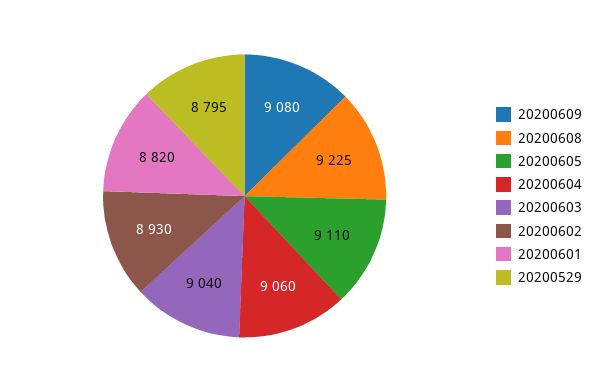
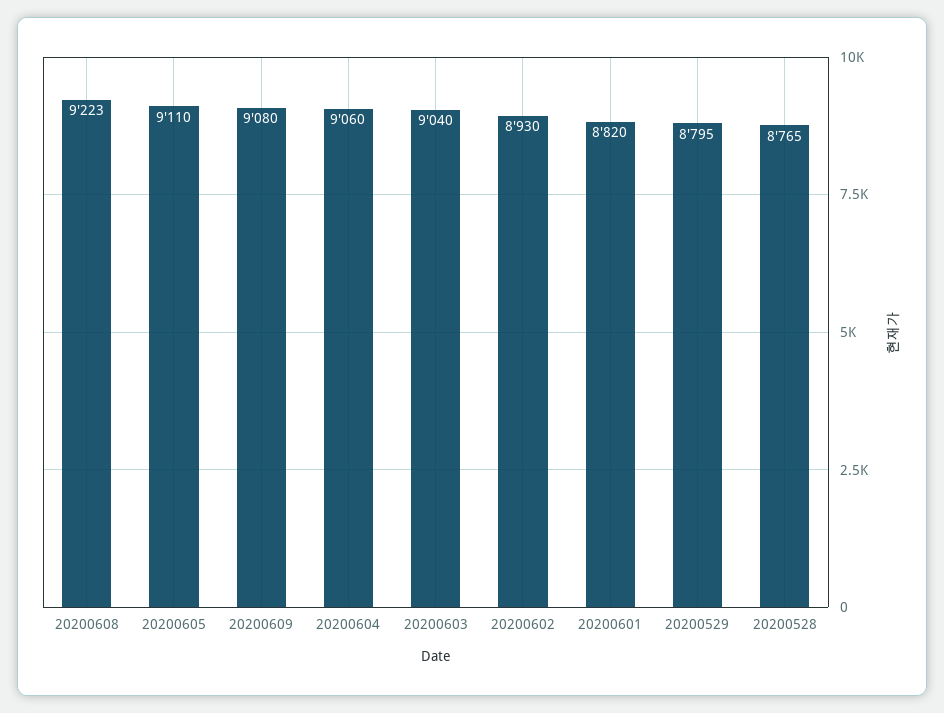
20200608: 9225 -> 9223
20200528: none -> 8765

